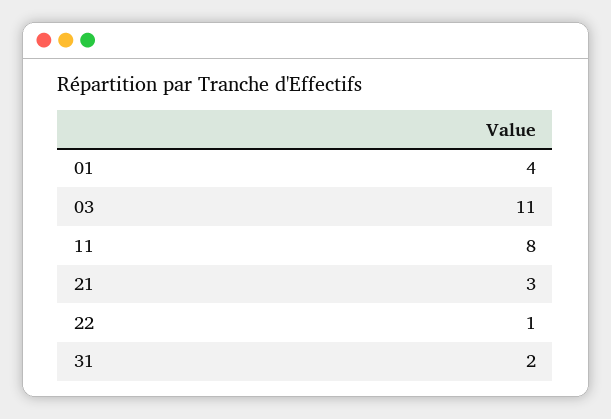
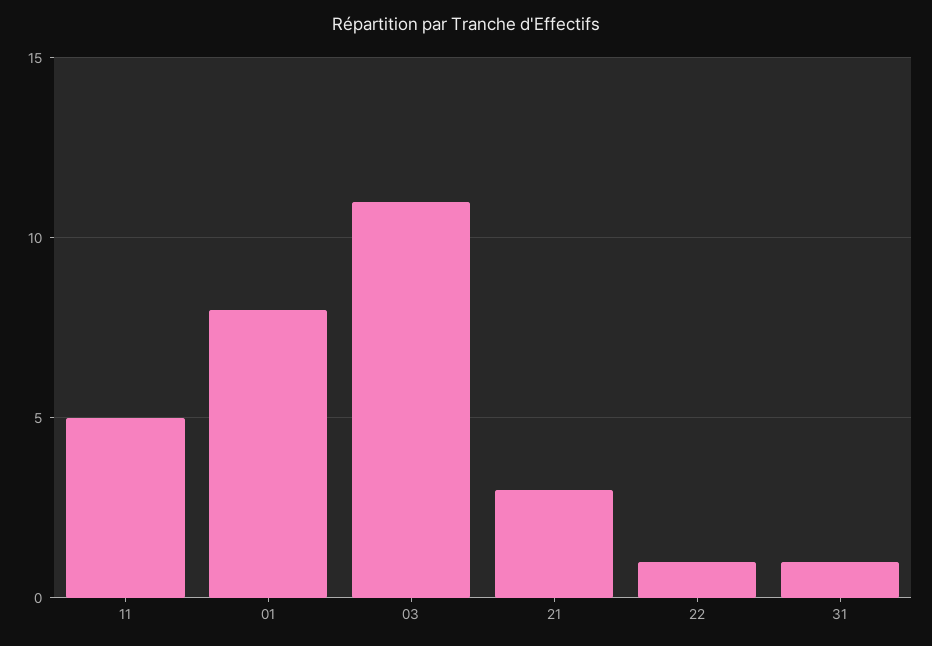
01: 4 -> 8
11: 8 -> 5
31: 2 -> 1

